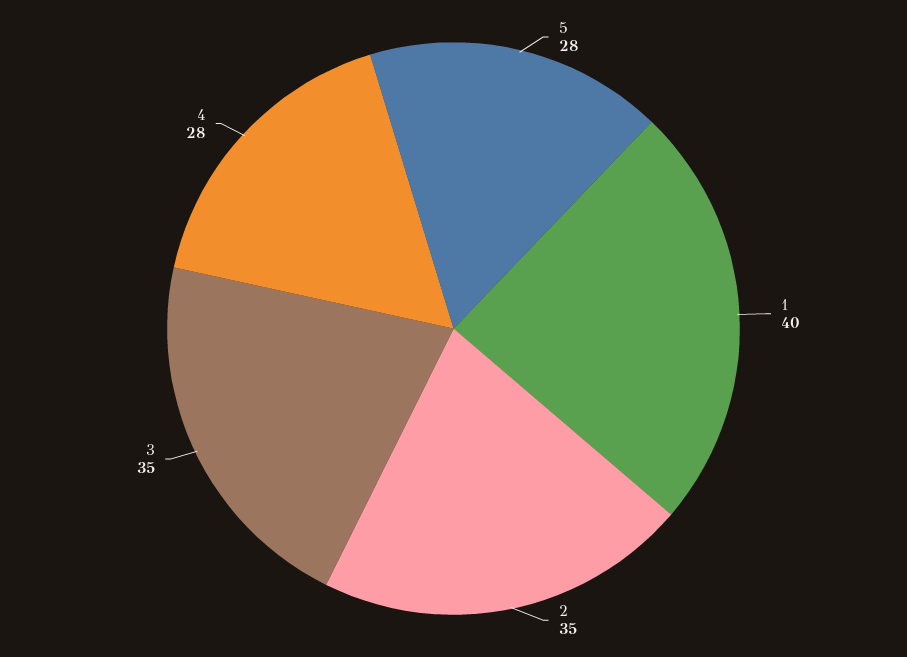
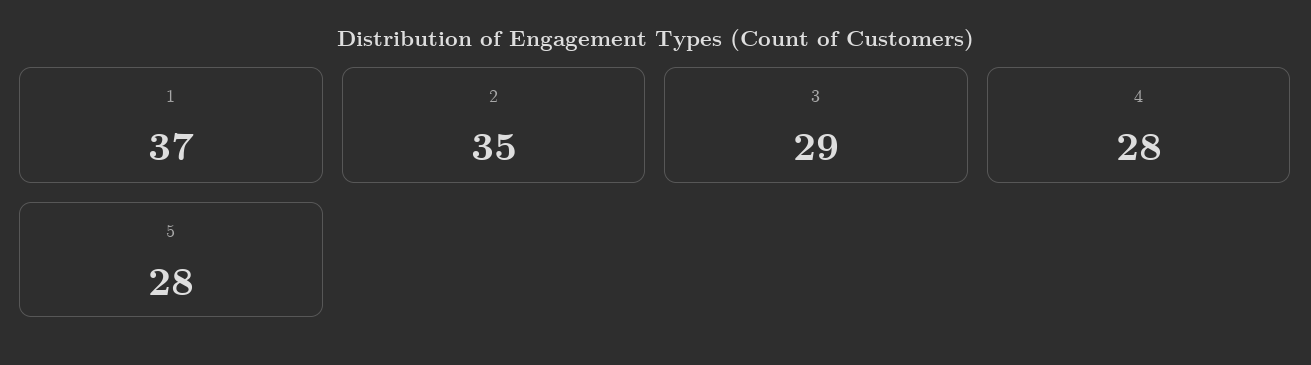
1: 40 -> 37
3: 35 -> 29

